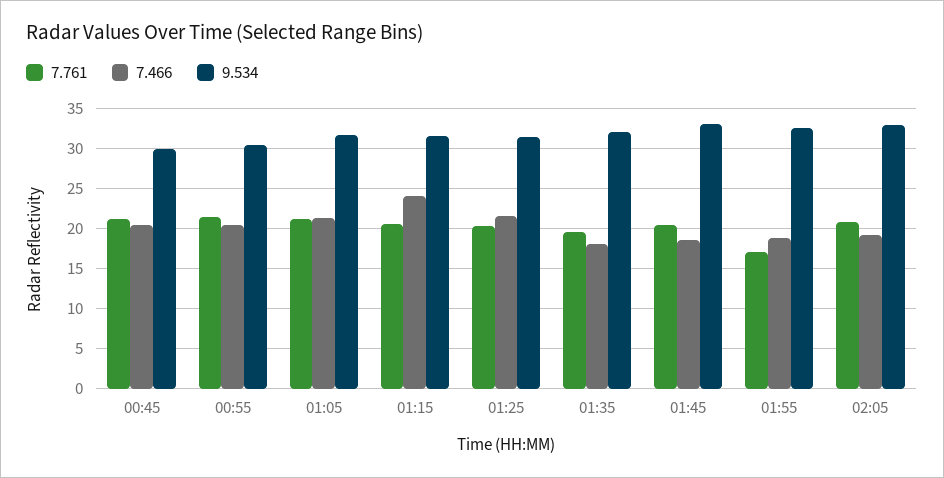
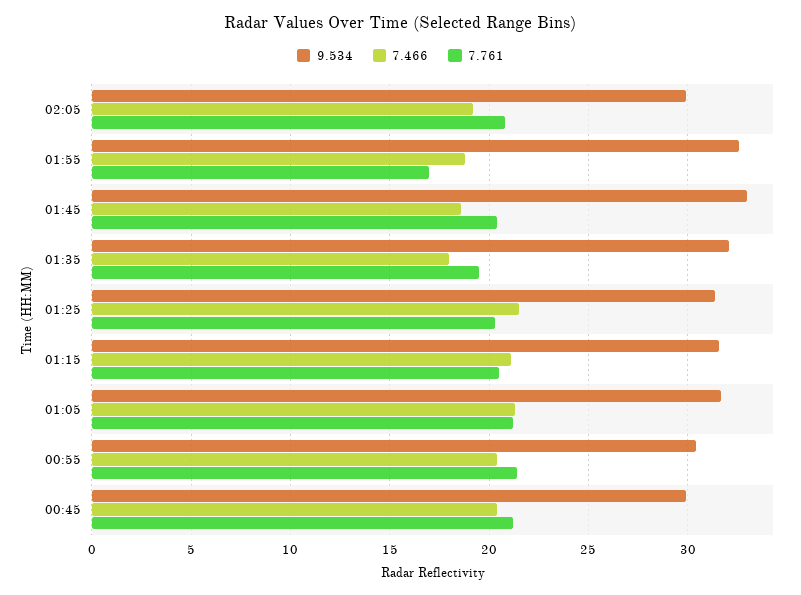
7.466, 01:15: 24 -> 21
9.534, 02:05: 33 -> 30

